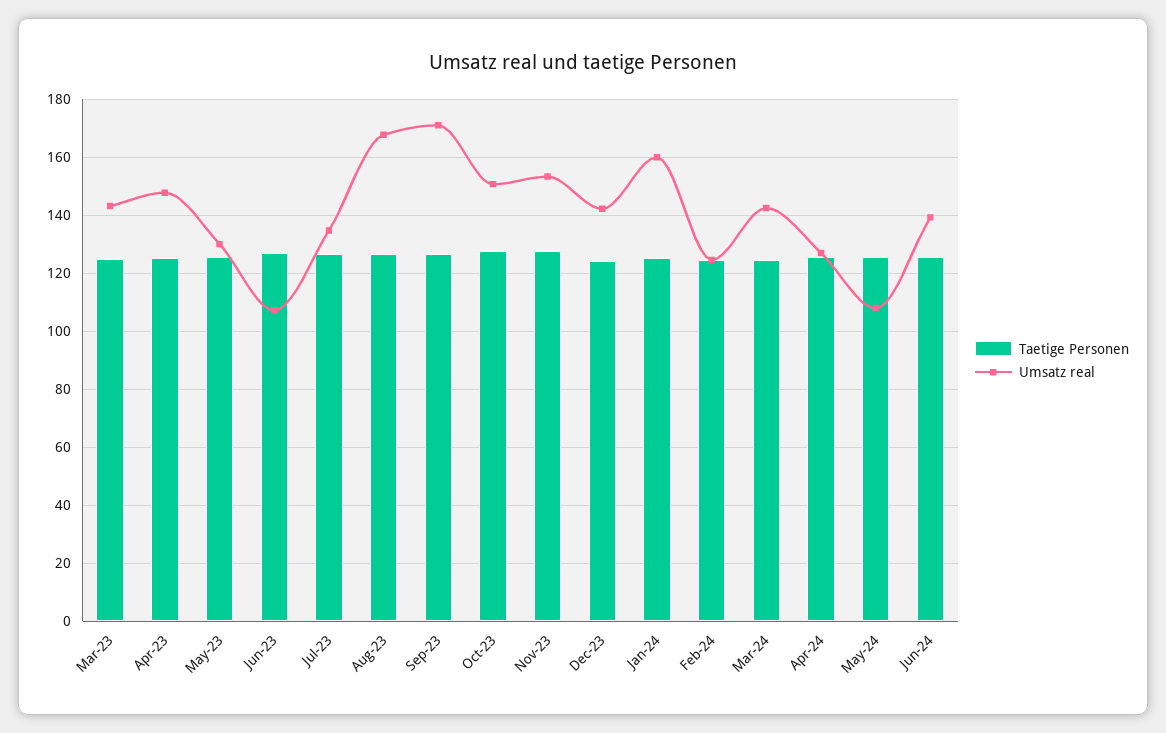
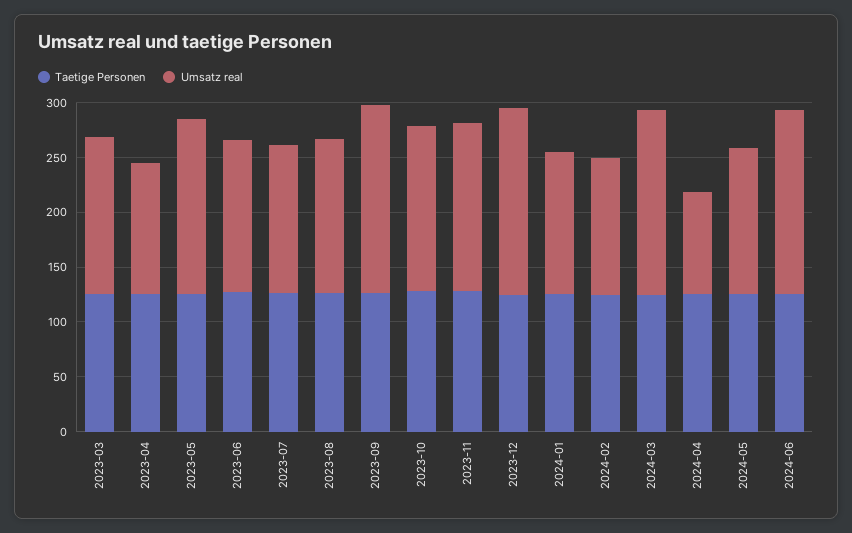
Umsatz real, Apr-23: 147.5 -> 120
Umsatz real, May-23: 130 -> 160
Umsatz real, Jun-23: 107.5 -> 140
Umsatz real, Aug-23: 167.5 -> 140
Umsatz real, Dec-23: 142.5 -> 170
Umsatz real, Jan-24: 160 -> 130
Umsatz real, Mar-24: 142.5 -> 170
Umsatz real, Apr-24: 127.5 -> 90
Umsatz real, May-24: 107.5 -> 130
Umsatz real, Jun-24: 140 -> 170

